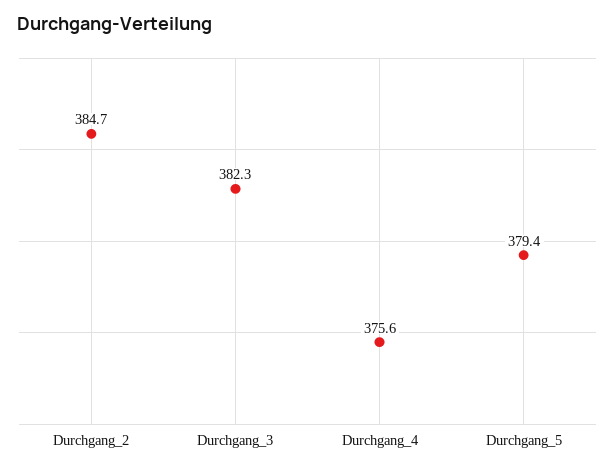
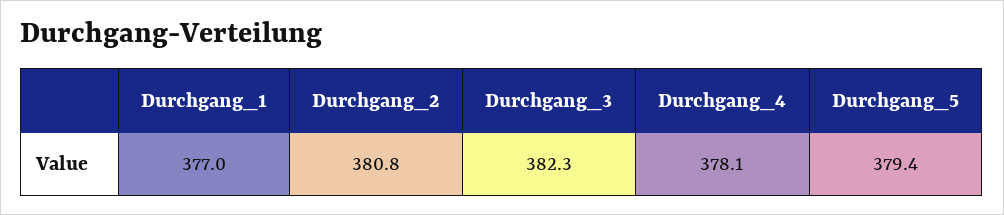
Durchgang_2: 384.7 -> 380.8
Durchgang_4: 375.6 -> 378.1
Durchgang_1: none -> 377

